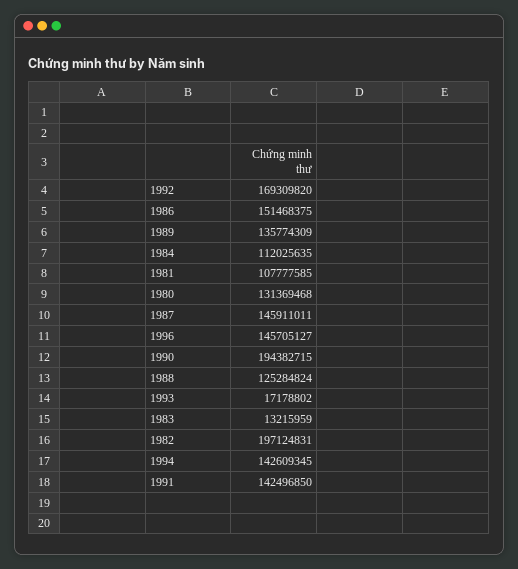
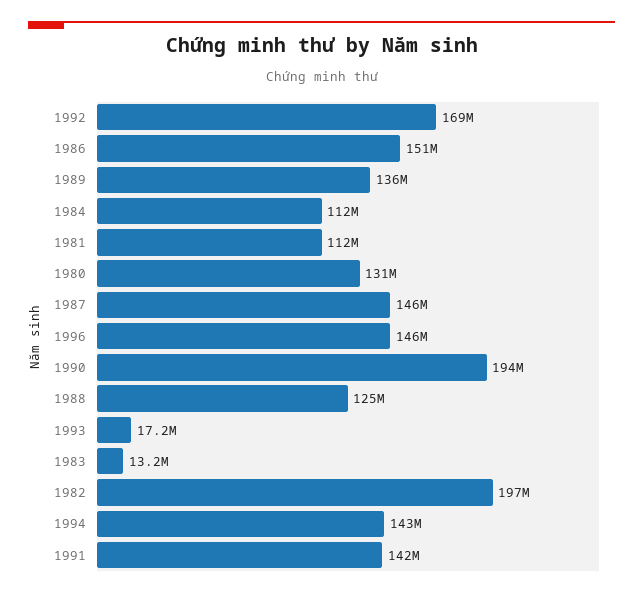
1981: 107777585 -> 112000000

